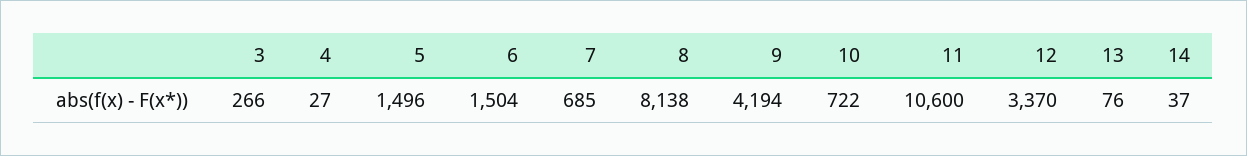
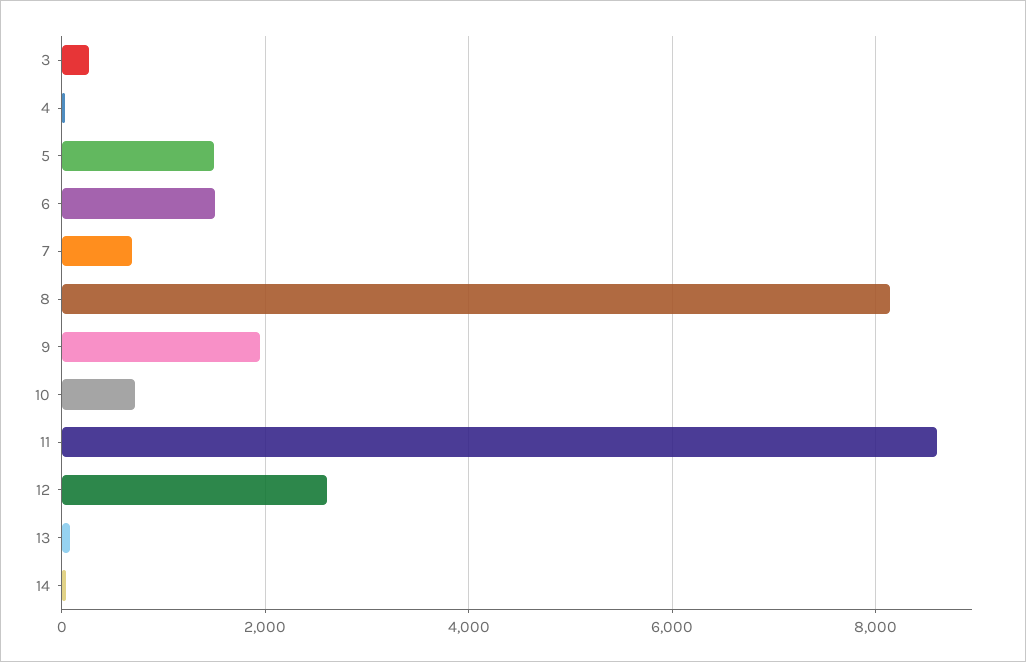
9: 4194 -> 2000
11: 10600 -> 8600
12: 3370 -> 2600

